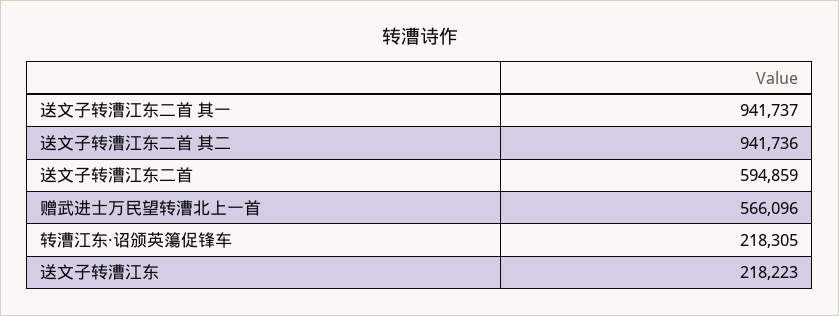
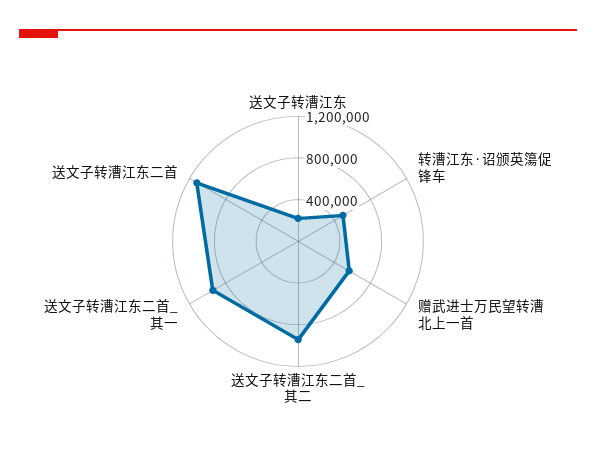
送文子转漕江东二首: 594859 -> 1100000
转漕江东·诏颁英簜促锋车: 218305 -> 500000

